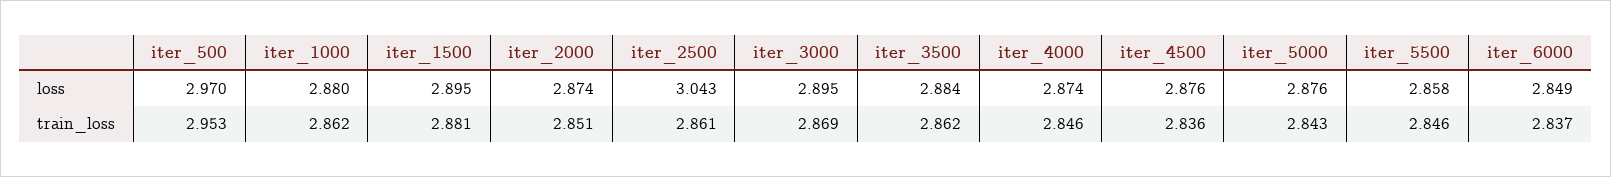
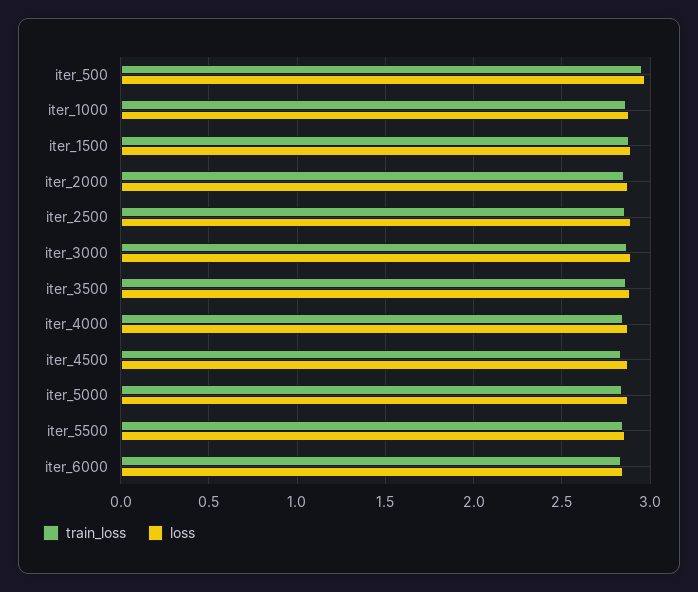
loss, iter_2500: 3.043 -> 2.9

